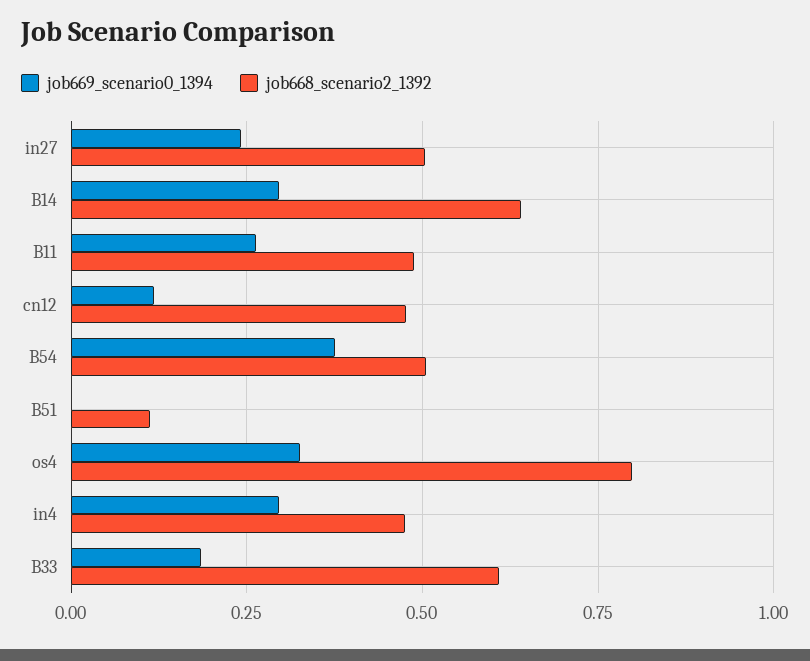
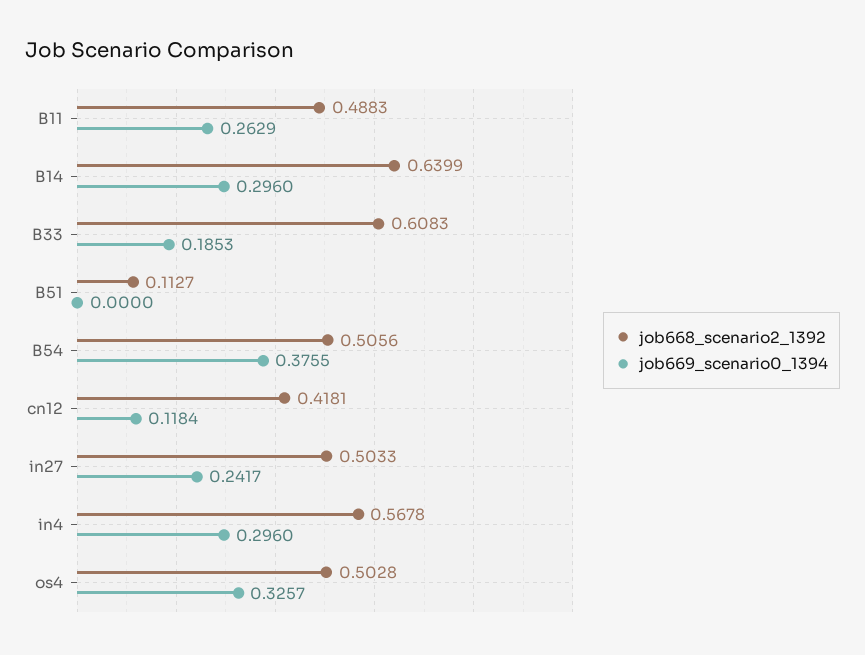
job668_scenario2_1392, cn12: 0.475 -> 0.4181
job668_scenario2_1392, os4: 0.8 -> 0.5028
job668_scenario2_1392, in4: 0.475 -> 0.5678

